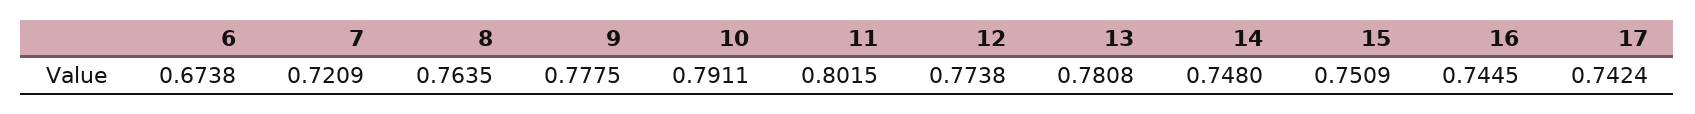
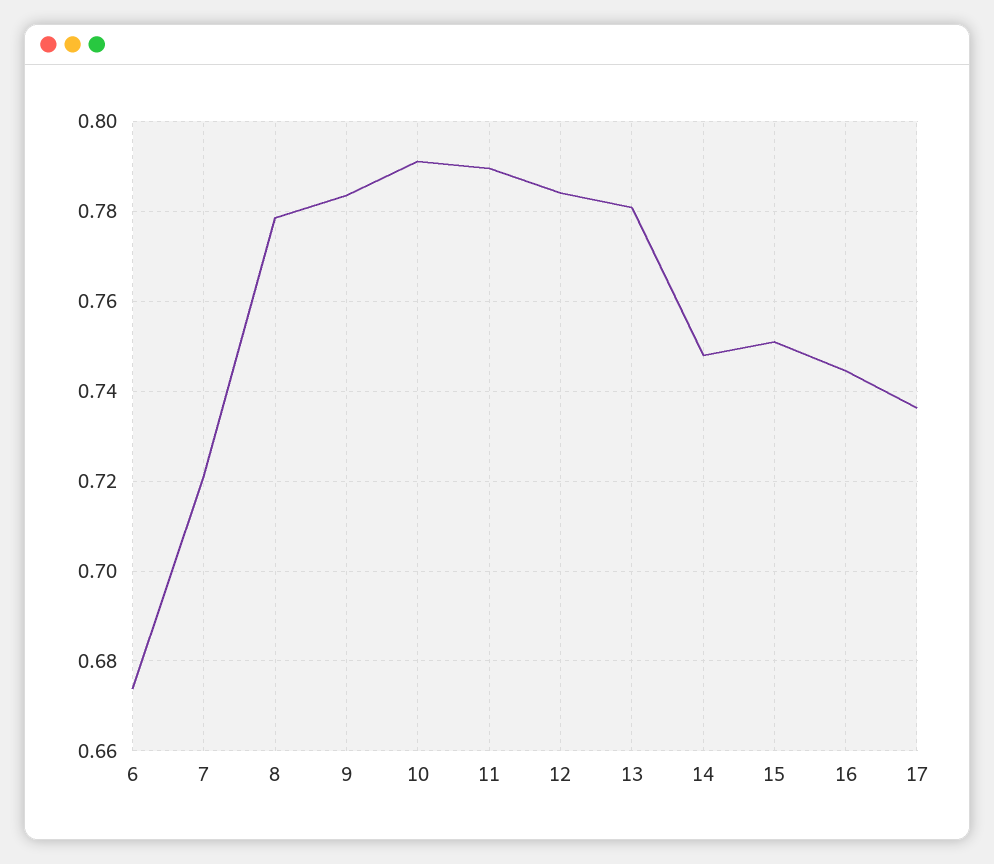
8: 0.7635 -> 0.778
9: 0.7775 -> 0.784
11: 0.8015 -> 0.79
12: 0.7738 -> 0.784
17: 0.7424 -> 0.736

